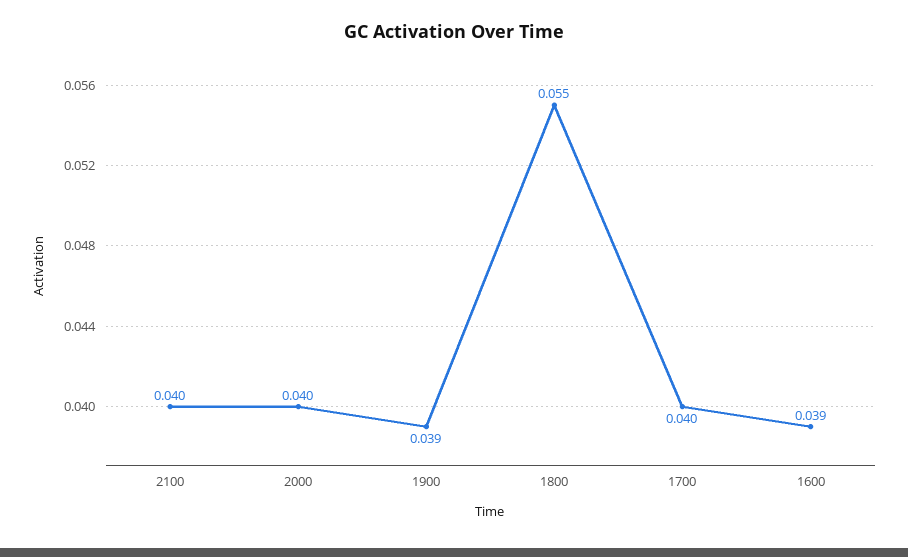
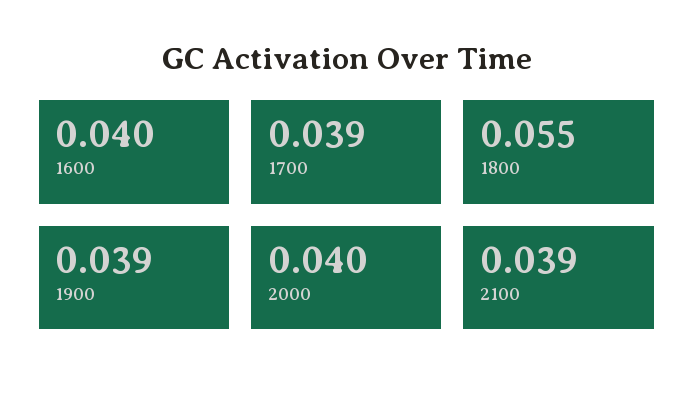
2100: 0.04 -> 0.039
1700: 0.04 -> 0.039
1600: 0.039 -> 0.04

